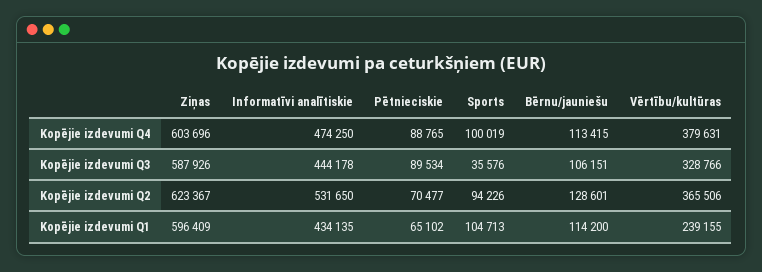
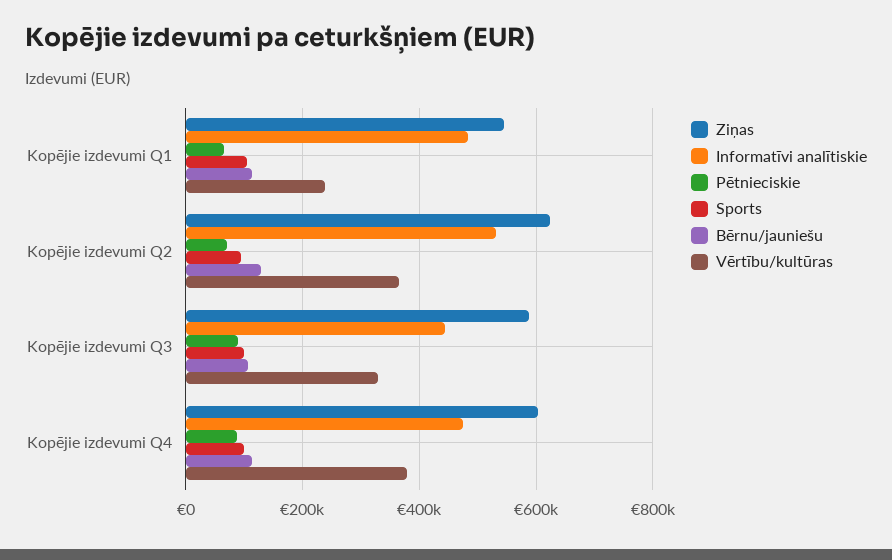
Sports, Kopējie izdevumi Q3: 35576 -> 100000
Ziņas, Kopējie izdevumi Q1: 596409 -> 540000
Informatīvi analītiskie, Kopējie izdevumi Q1: 434135 -> 480000

